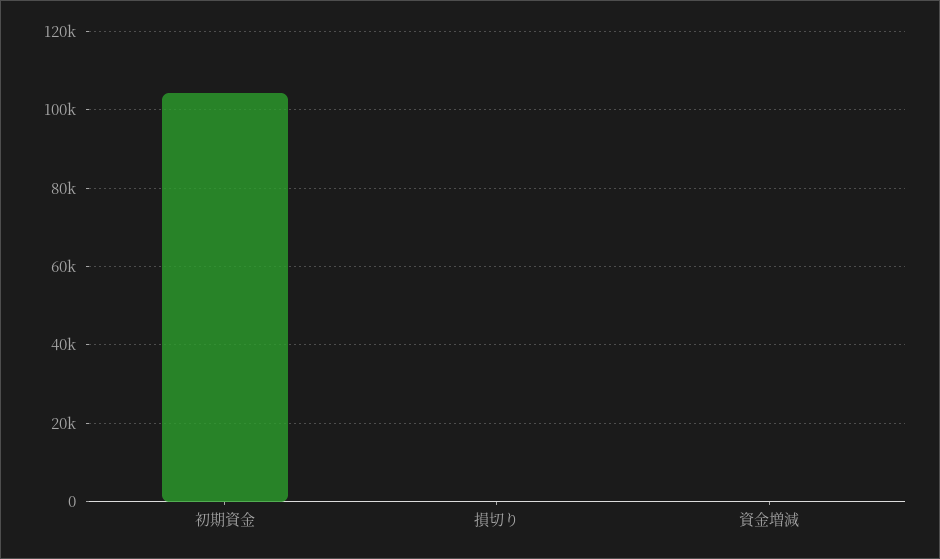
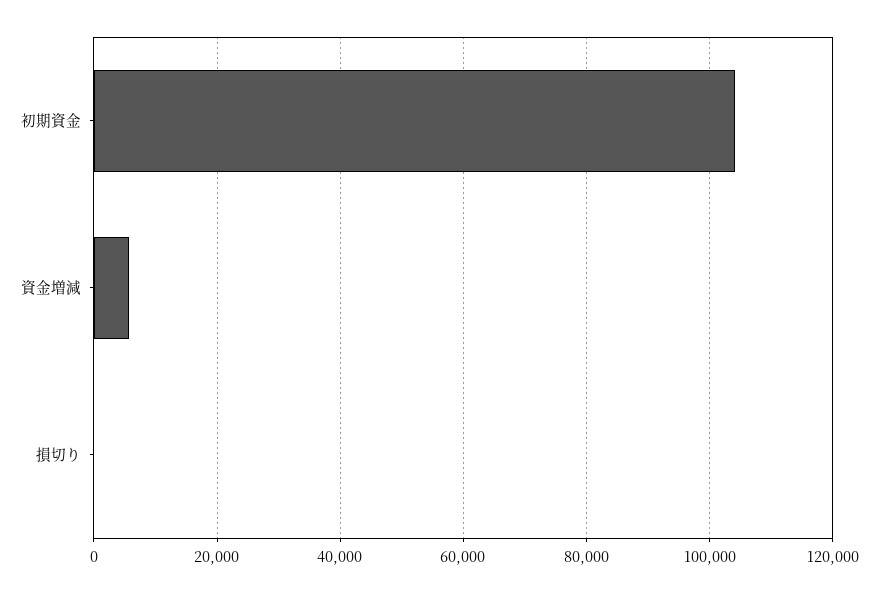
資金増減: 0 -> 6000

